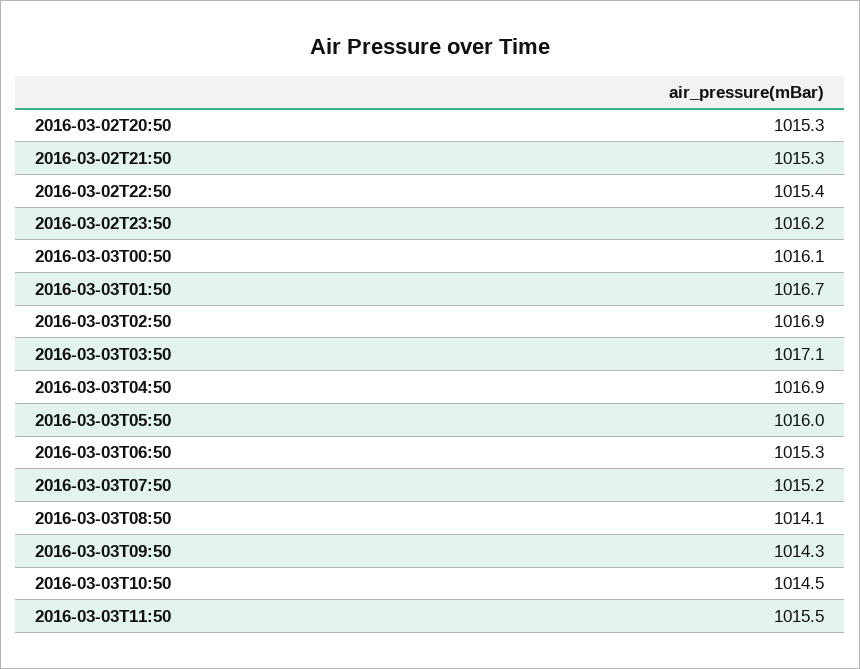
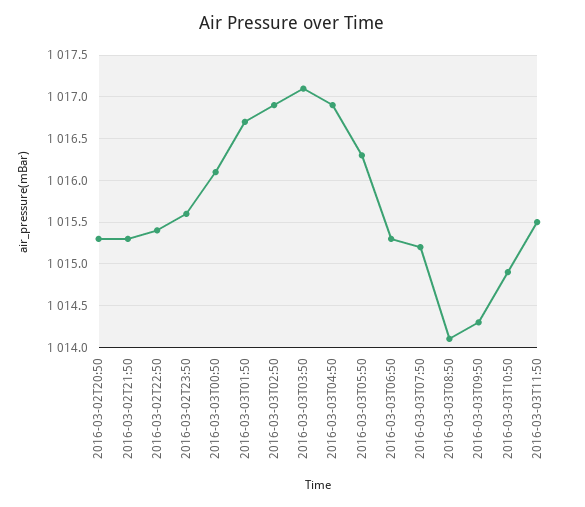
2016-03-02T23:50: 1016.2 -> 1015.6
2016-03-03T05:50: 1016 -> 1016.3
2016-03-03T10:50: 1014.5 -> 1014.9

